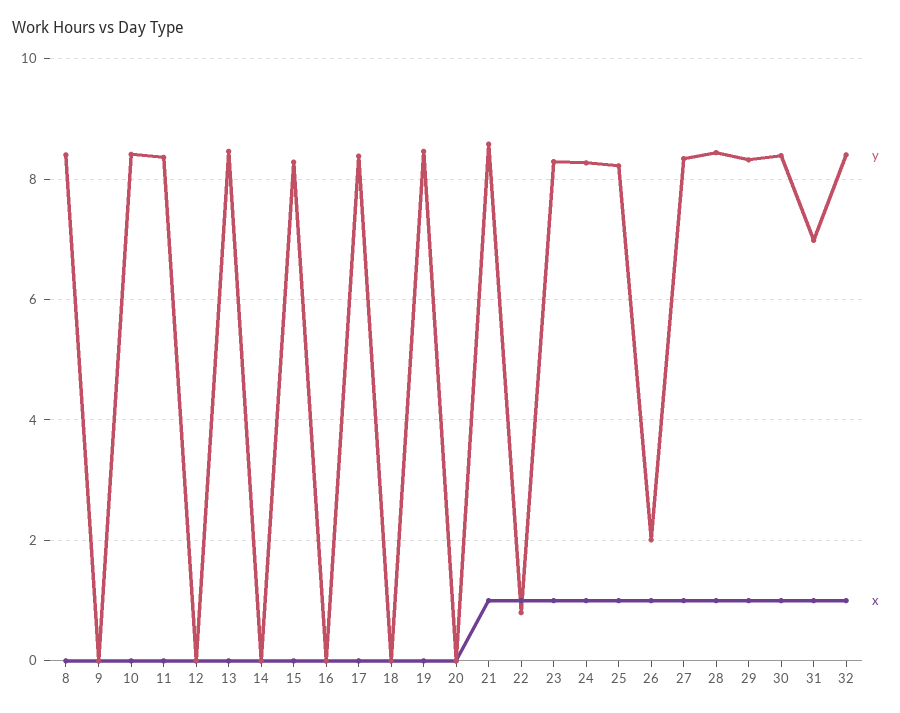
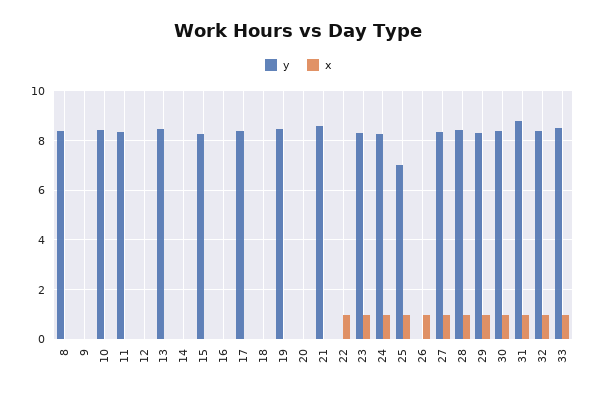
x, 21: 1 -> 0
y, 22: 0.8 -> 0
y, 25: 8.2 -> 7
y, 26: 2 -> 0
y, 31: 7 -> 8.75
y, 33: none -> 8.5
x, 33: none -> 1

